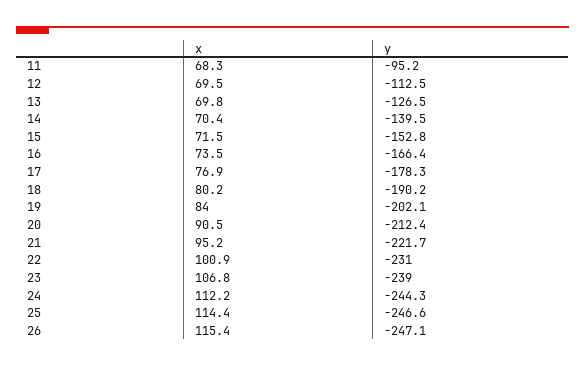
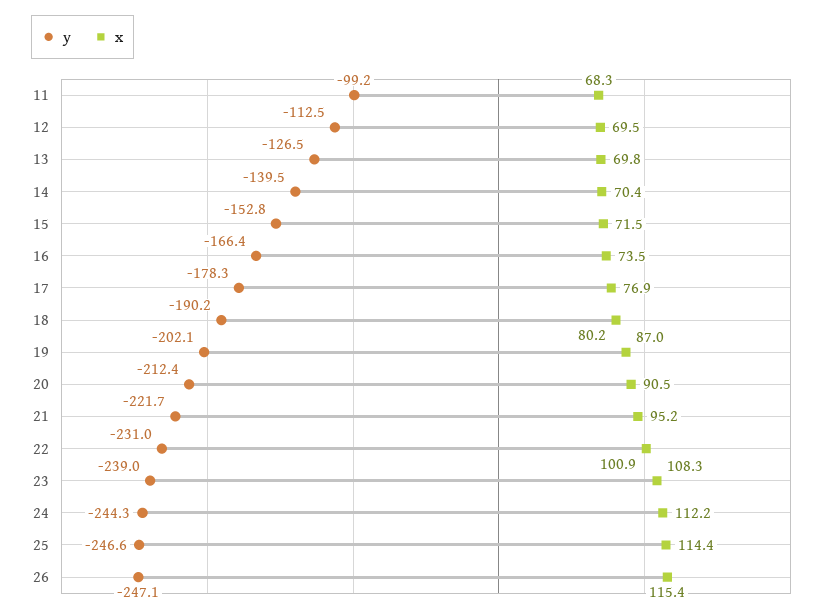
y, 11: -95.2 -> -99.2
x, 19: 84 -> 87
x, 23: 106.8 -> 108.3

